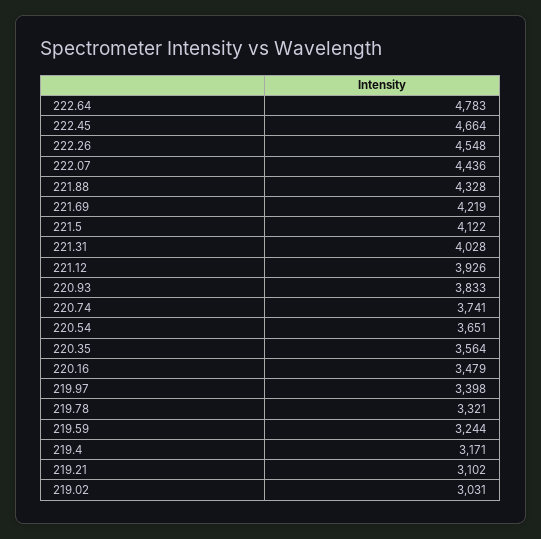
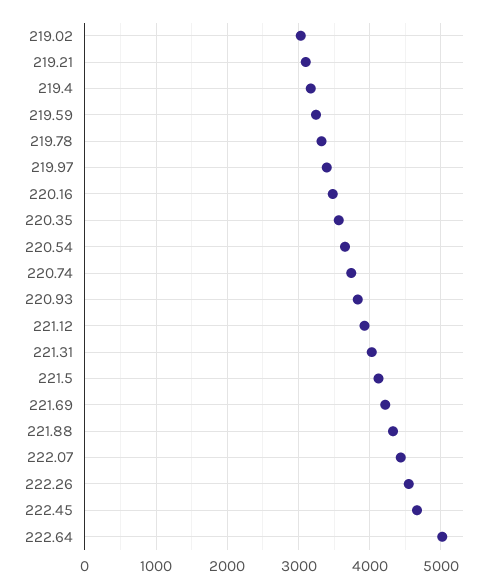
222.64: 4783 -> 5000

